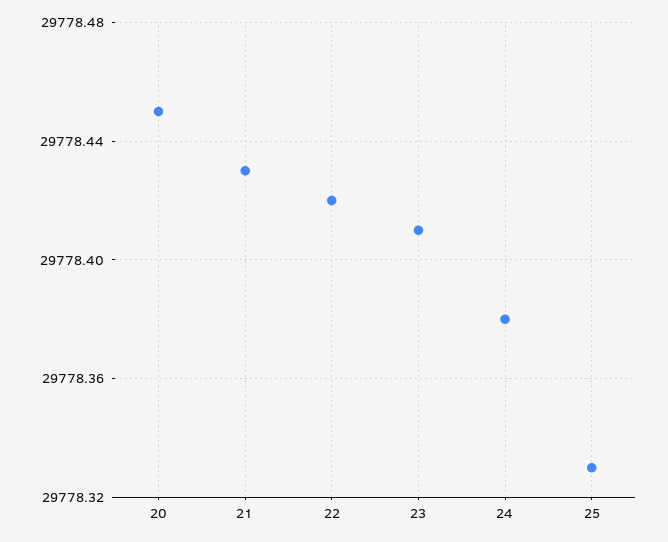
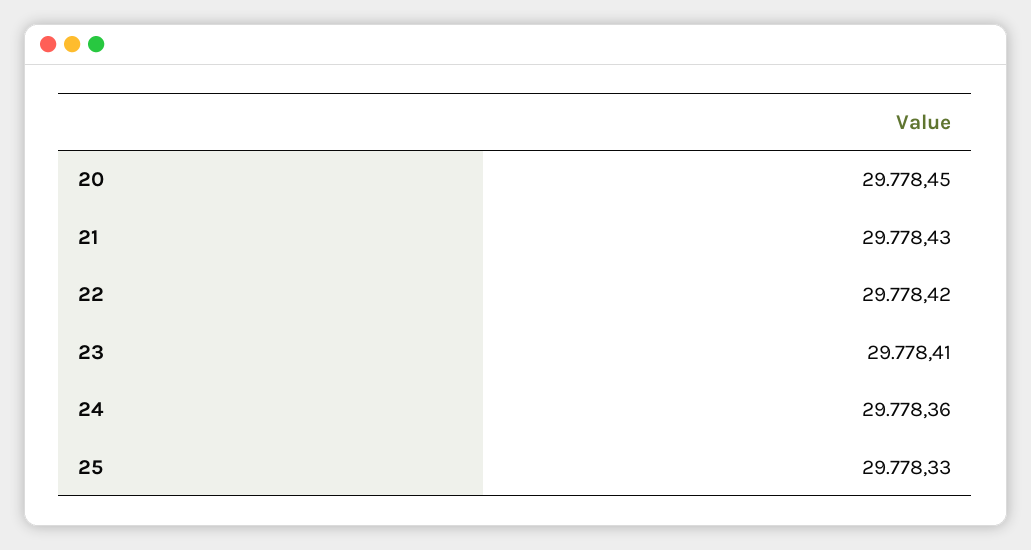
24: 29778.38 -> 29778.36

